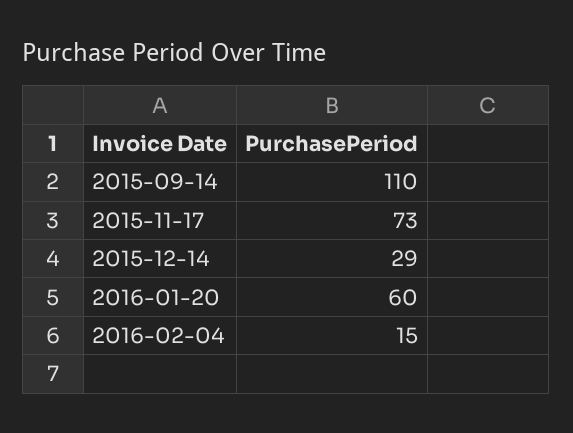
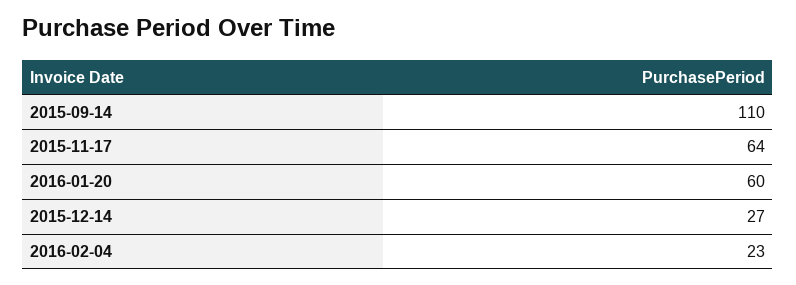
2015-11-17: 73 -> 64
2015-12-14: 29 -> 27
2016-02-04: 15 -> 23

